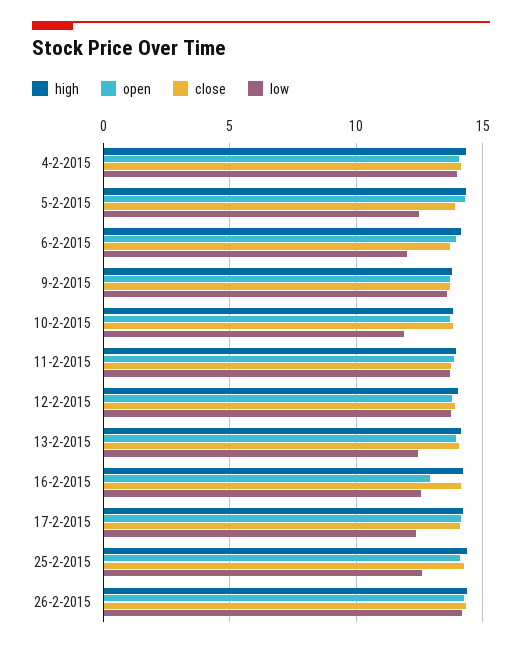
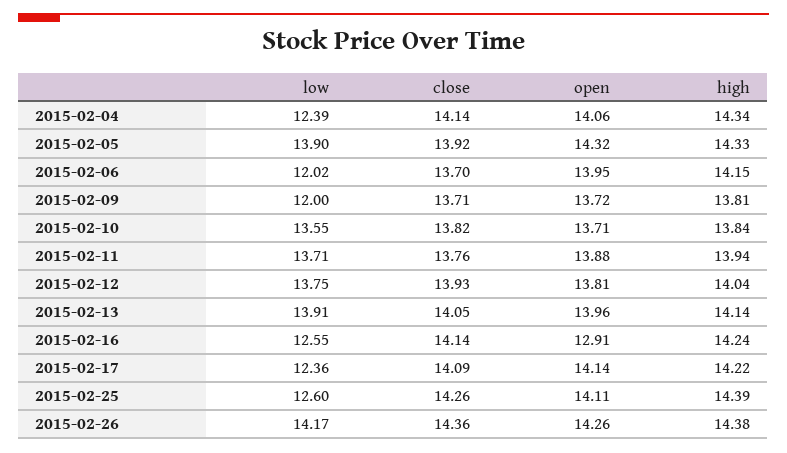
low, 4-2-2015: 14 -> 12.39
low, 5-2-2015: 12.5 -> 13.9
low, 9-2-2015: 13.5 -> 12
low, 10-2-2015: 12 -> 13.55
low, 13-2-2015: 12.5 -> 13.91

